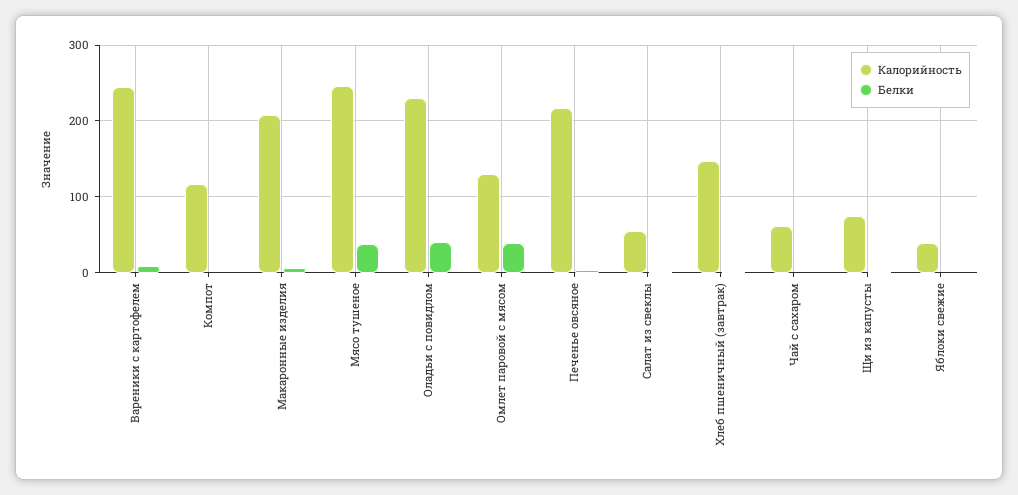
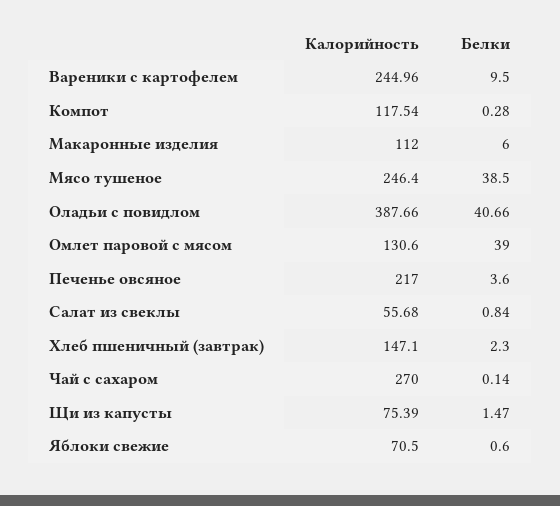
Калорийность, Макаронные изделия: 210 -> 112
Калорийность, Оладьи с повидлом: 230 -> 387.66
Калорийность, Чай с сахаром: 60 -> 270
Калорийность, Яблоки свежие: 40 -> 70.5

